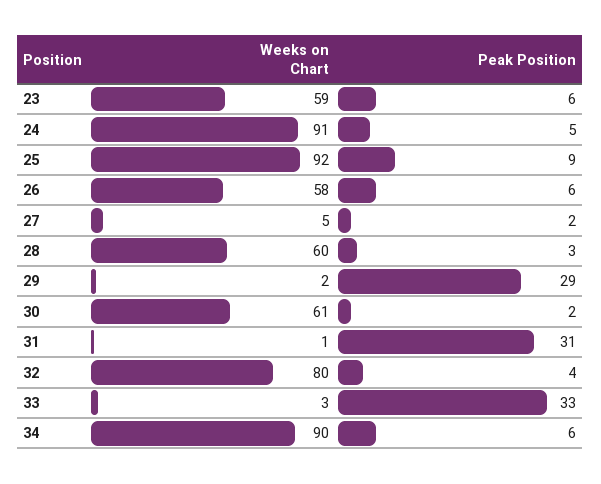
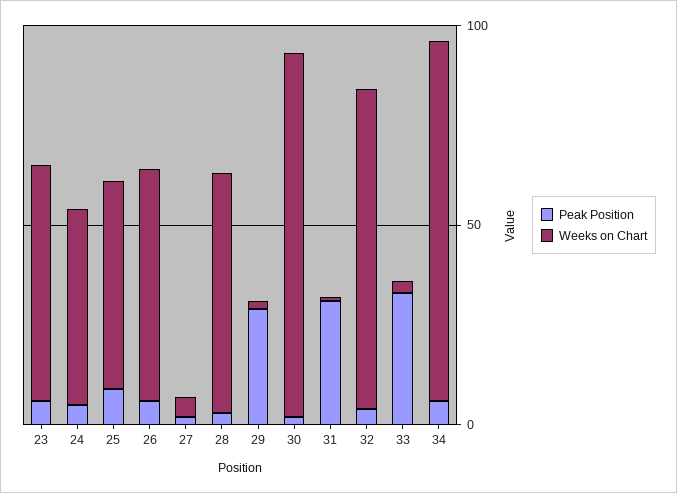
Weeks on Chart, 24: 91 -> 50
Weeks on Chart, 25: 92 -> 50
Weeks on Chart, 30: 61 -> 90

